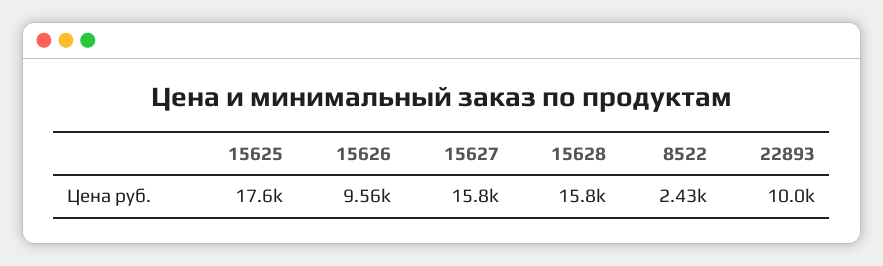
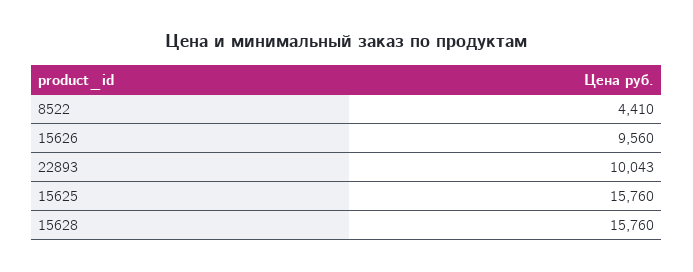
15625: 17600 -> 15760
15627: 15800 -> none
8522: 2430 -> 4410

